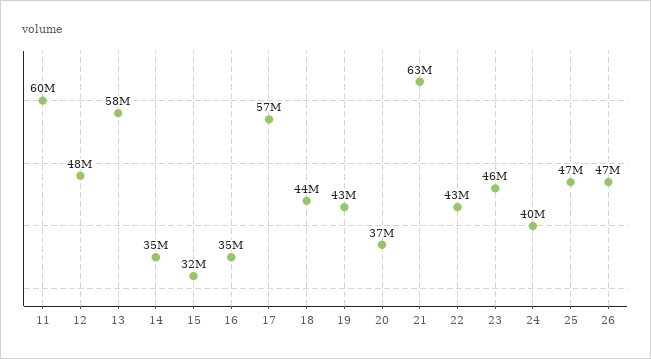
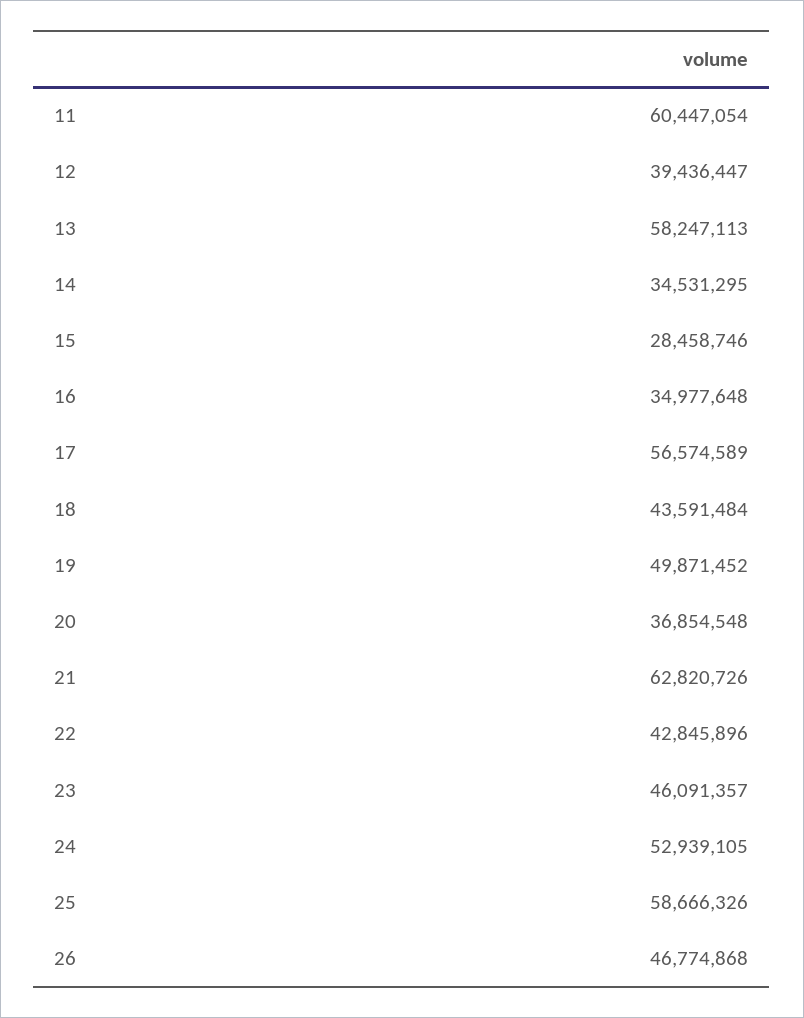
12: 48000000 -> 39436447
15: 32000000 -> 28458746
19: 43000000 -> 49871452
24: 40000000 -> 52939105
25: 47000000 -> 58666326

